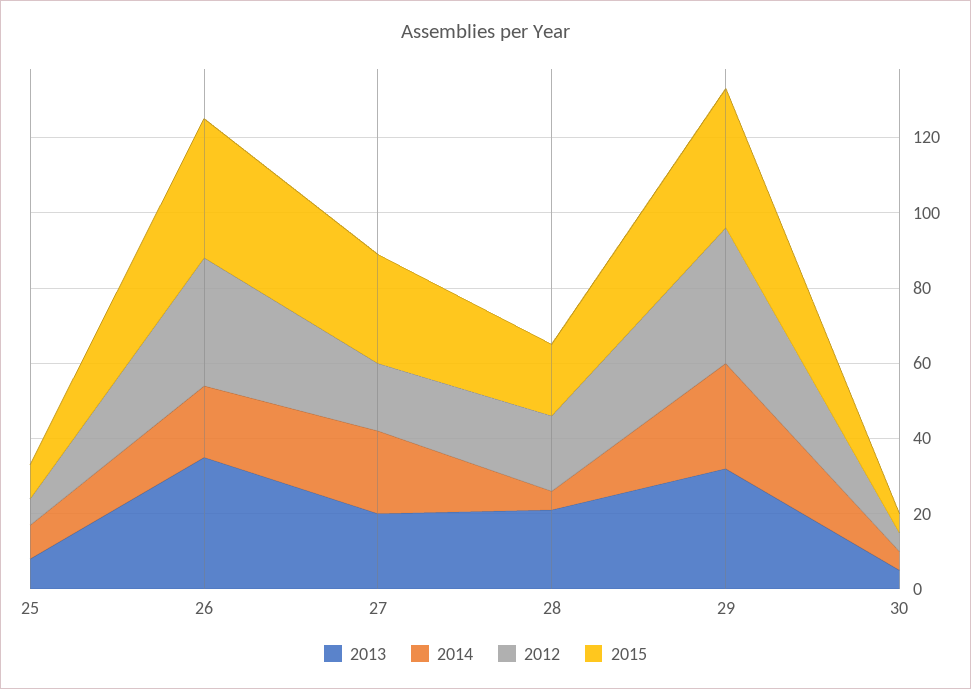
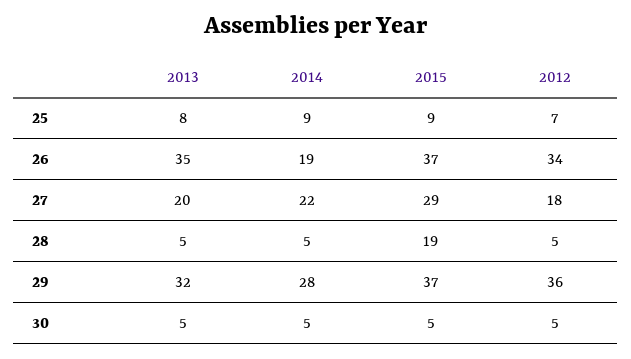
2013, 28: 20 -> 5
2012, 28: 20 -> 5

